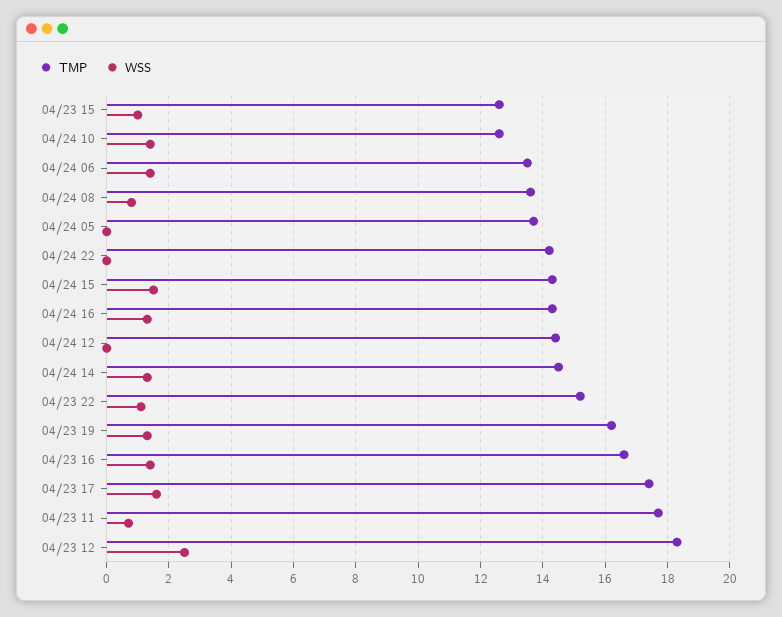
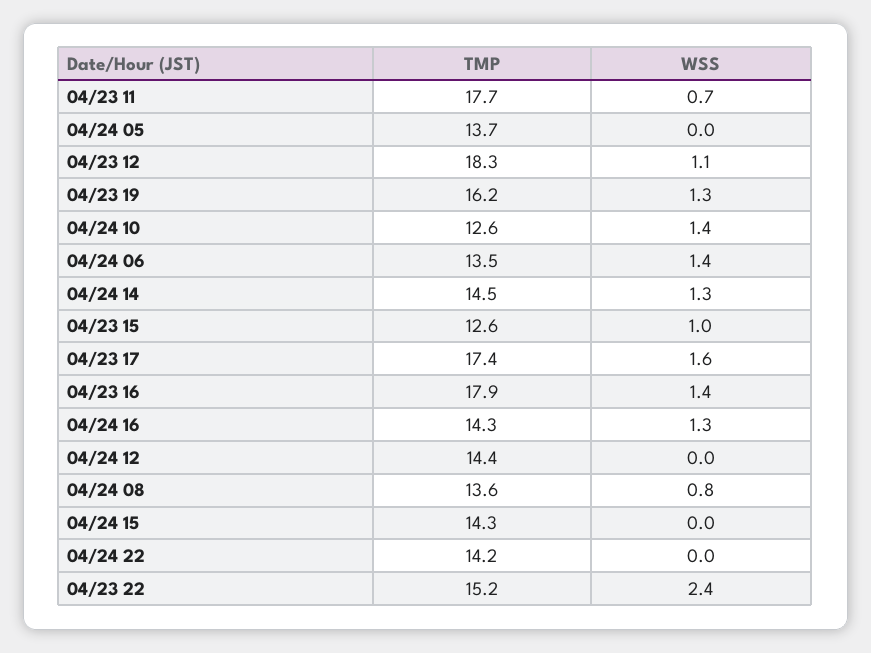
WSS, 04/24 15: 1.5 -> 0
WSS, 04/23 22: 1 -> 2.4
TMP, 04/23 16: 16.5 -> 17.9
WSS, 04/23 12: 2.5 -> 1.1

